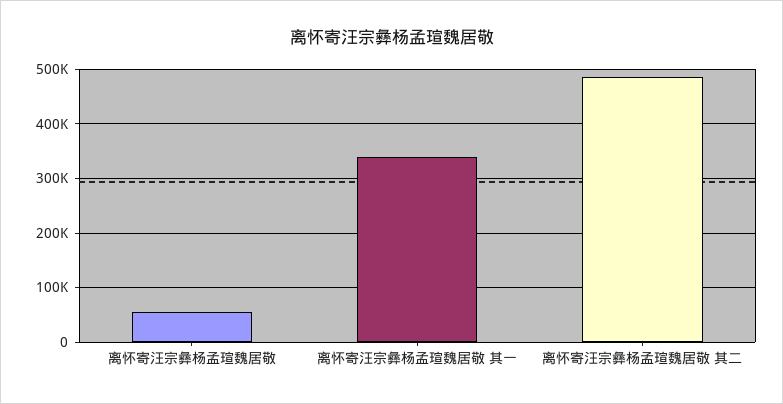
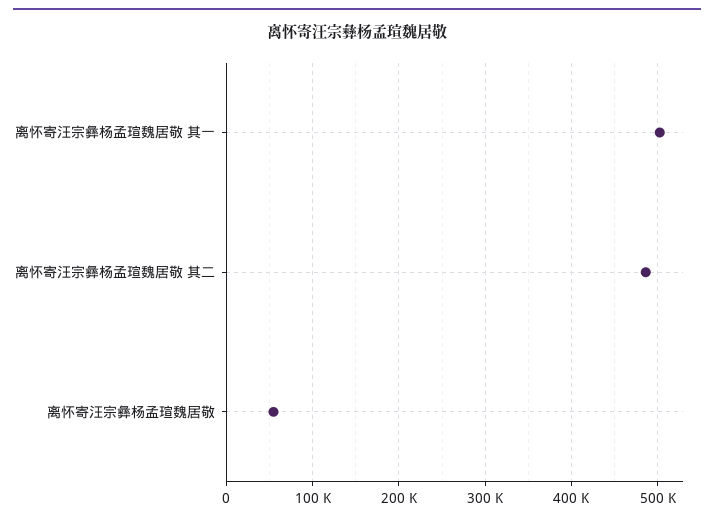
离怀寄汪宗彝杨孟瑄魏居敬 其一: 340000 -> 500000

